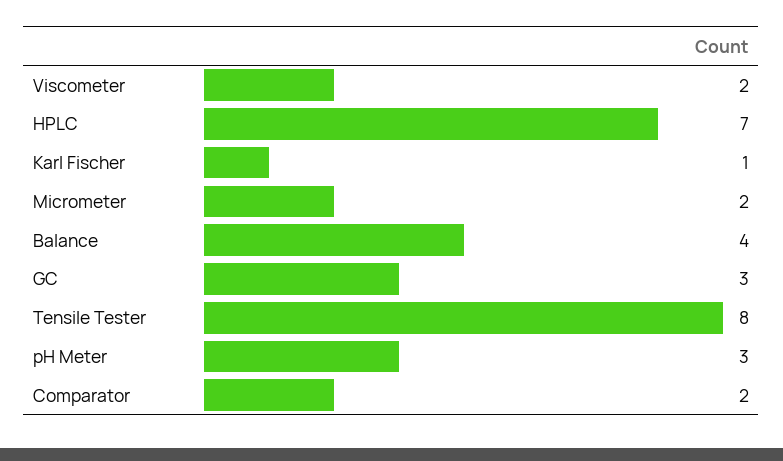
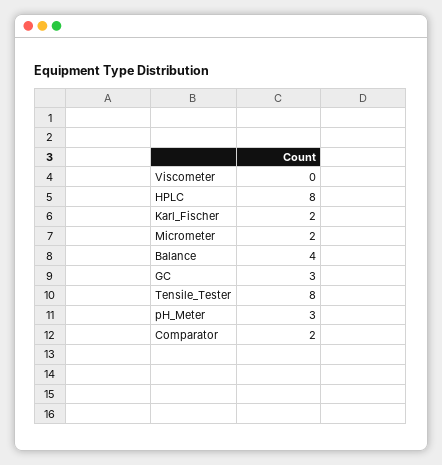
Viscometer: 2 -> 0
HPLC: 7 -> 8
Karl Fischer: 1 -> 2

